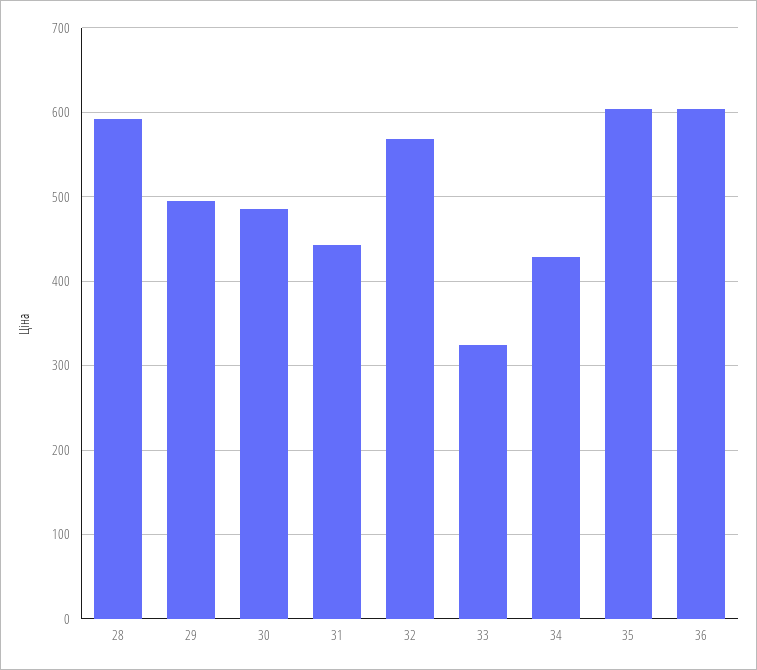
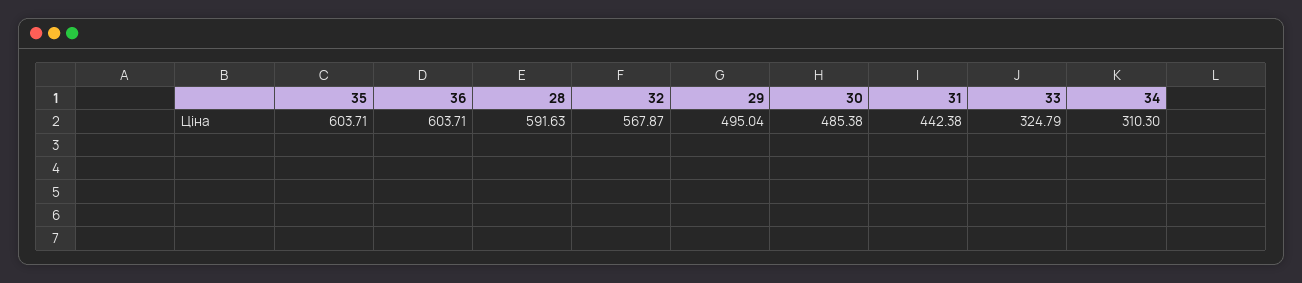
34: 430 -> 310.3

